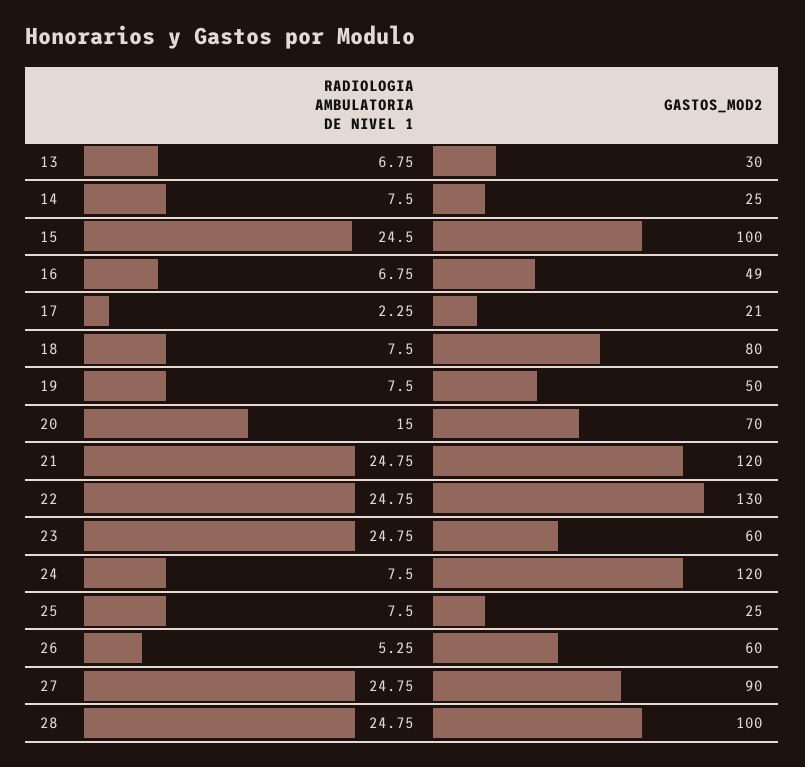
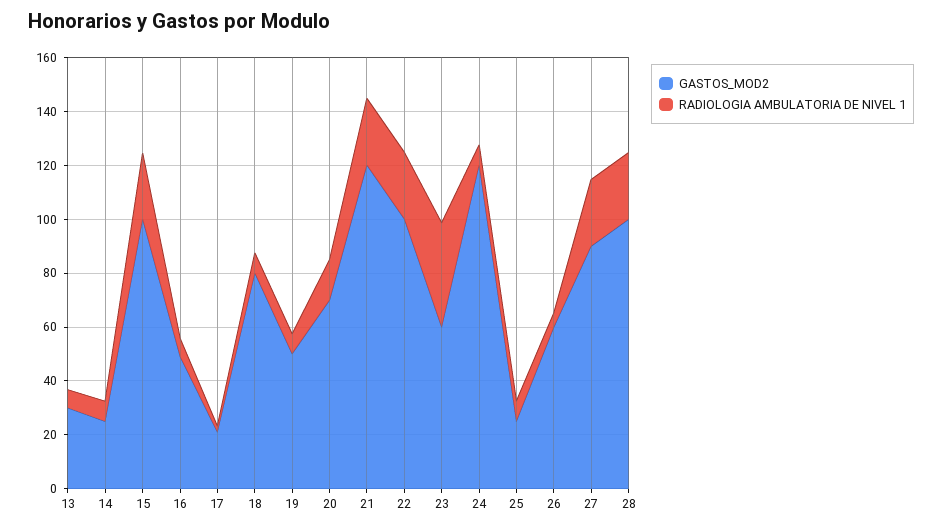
GASTOS_MOD2, 22: 130 -> 100
RADIOLOGIA AMBULATORIA DE NIVEL 1, 23: 24.75 -> 40

